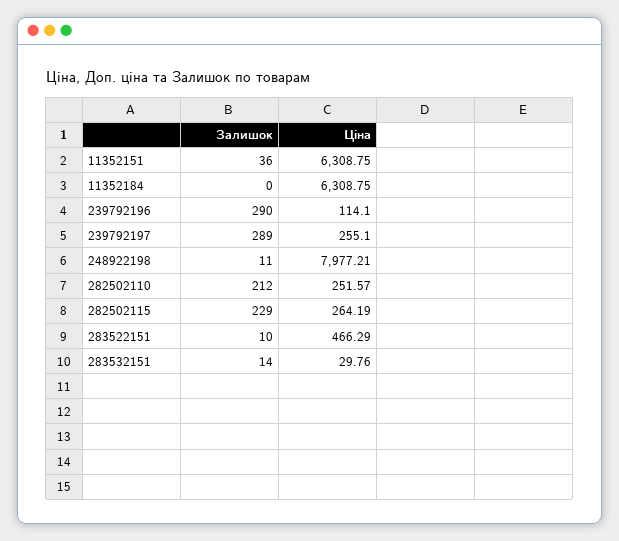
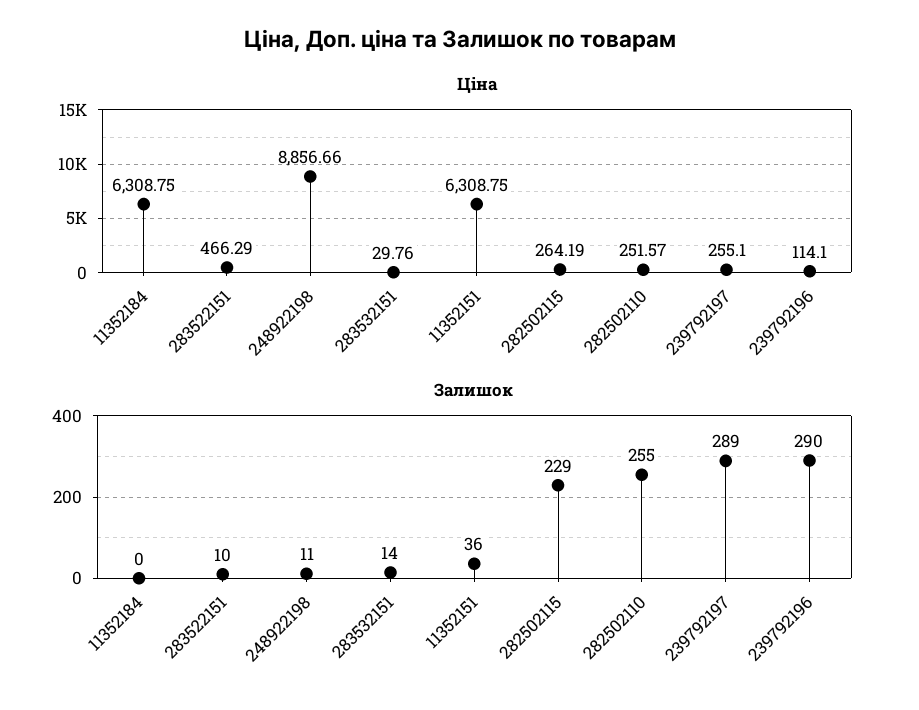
Ціна, 248922198: 7977.21 -> 8856.66
Залишок, 282502110: 212 -> 255

